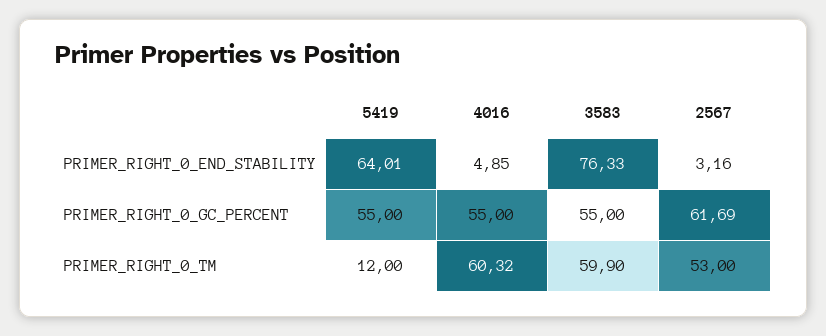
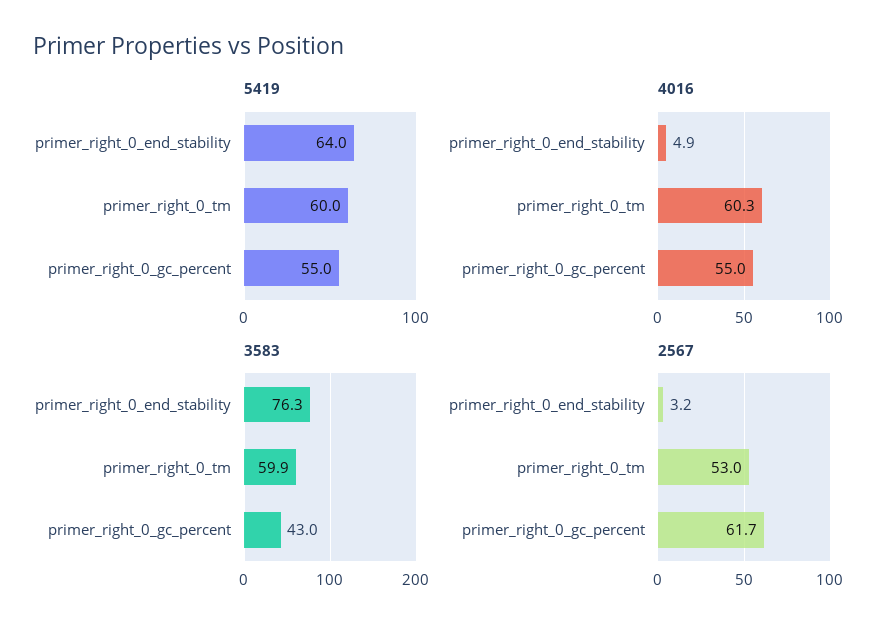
3583, PRIMER_RIGHT_0_GC_PERCENT: 55 -> 43
5419, PRIMER_RIGHT_0_TM: 12 -> 60

